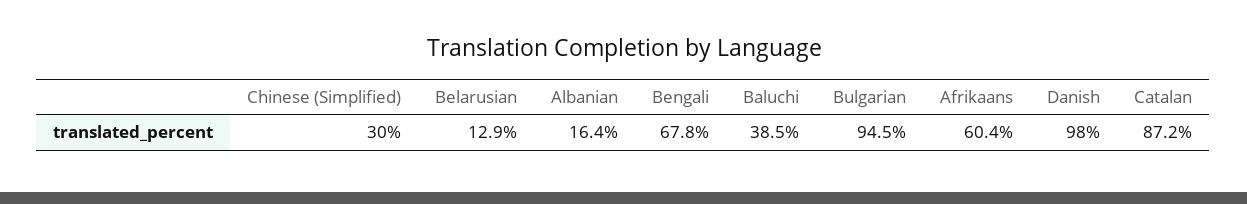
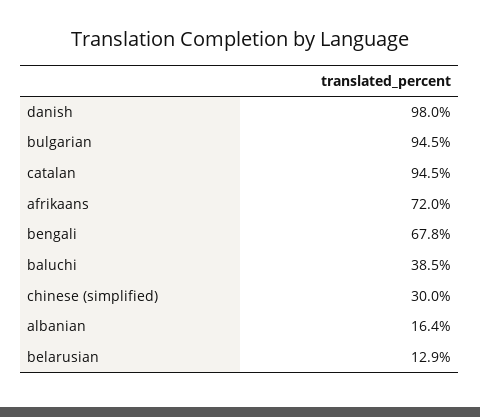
Afrikaans: 60.4 -> 72
Catalan: 87.2 -> 94.5

